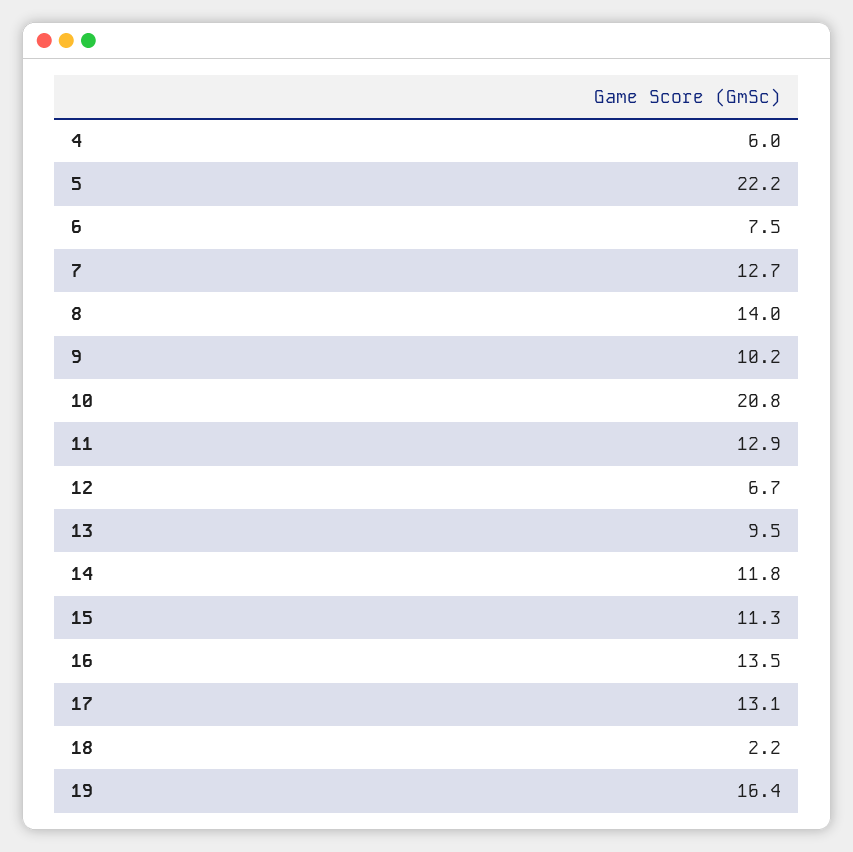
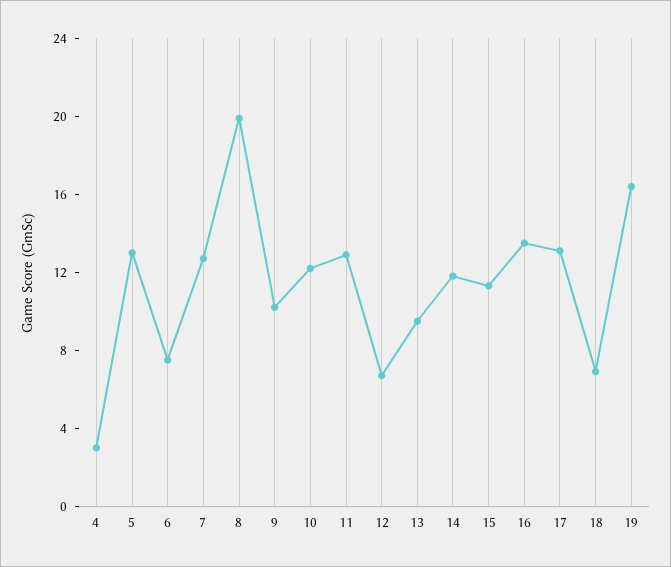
4: 6 -> 3
5: 22.2 -> 13
8: 14 -> 20
10: 20.8 -> 12
18: 2.2 -> 7

